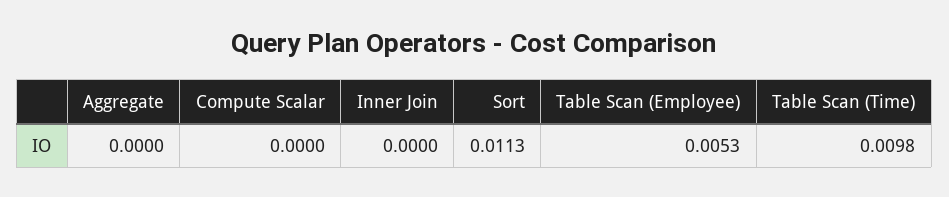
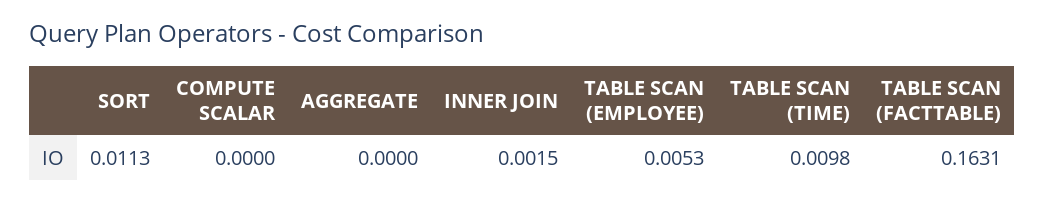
Inner Join: 0 -> 0.0015
TABLE SCAN (FACTTABLE): none -> 0.1631

